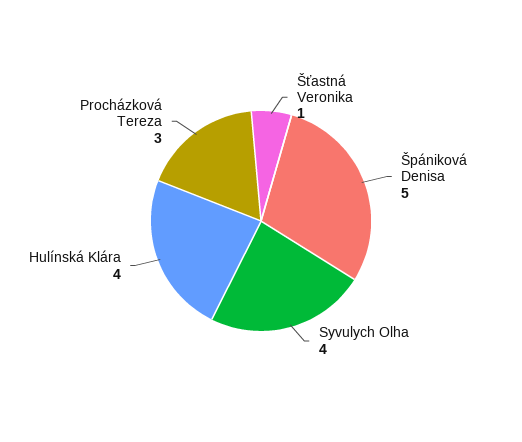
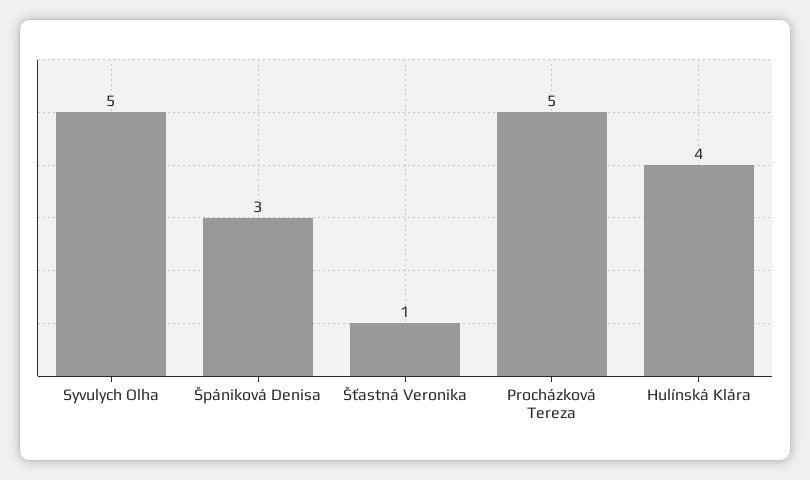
Špániková Denisa: 5 -> 3
Syvulych Olha: 4 -> 5
Procházková Tereza: 3 -> 5

